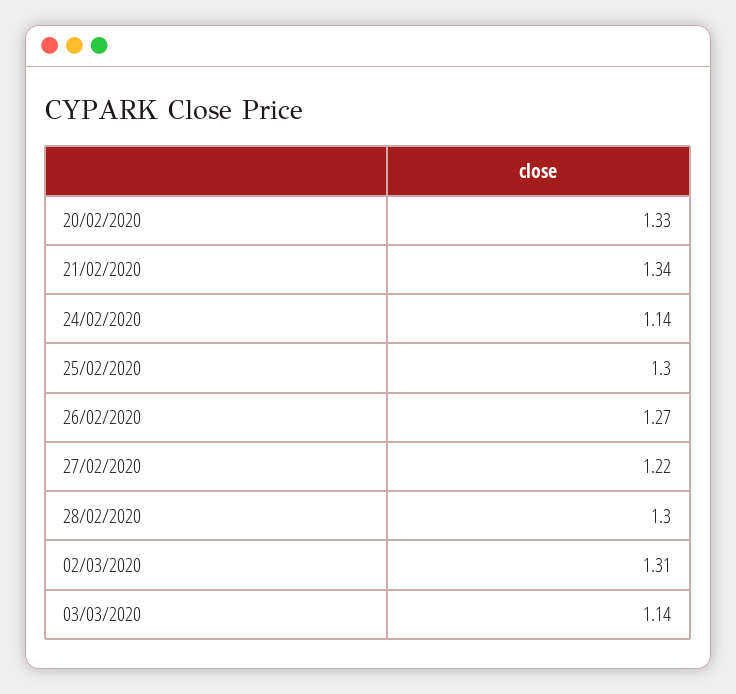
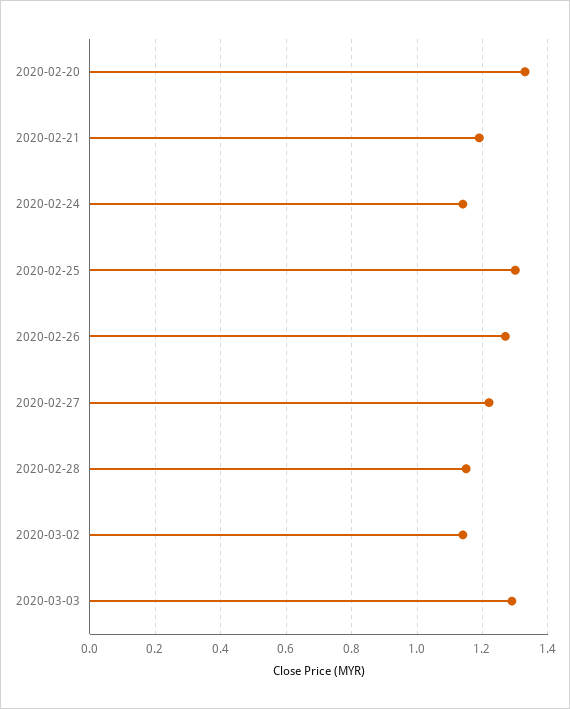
21/02/2020: 1.34 -> 1.2
28/02/2020: 1.3 -> 1.15
02/03/2020: 1.31 -> 1.15
03/03/2020: 1.14 -> 1.3

